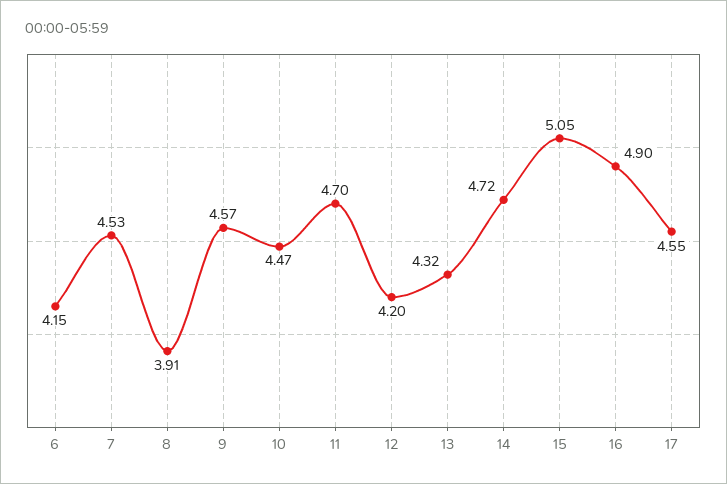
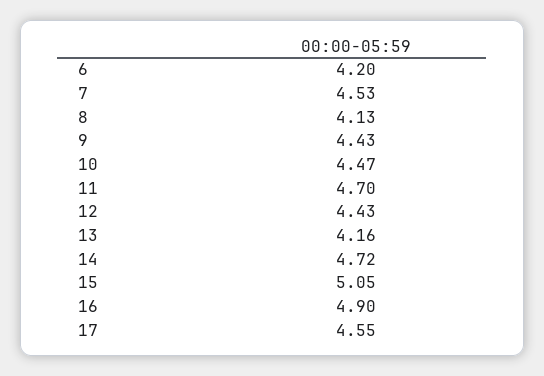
6: 4.15 -> 4.2
8: 3.91 -> 4.13
9: 4.57 -> 4.43
12: 4.2 -> 4.43
13: 4.32 -> 4.16

